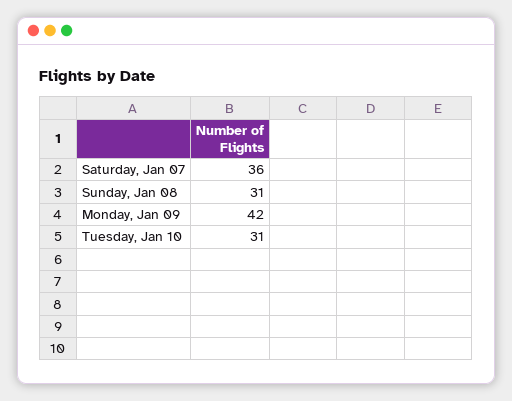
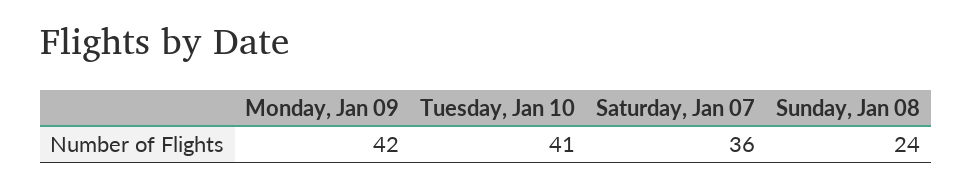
Sunday, Jan 08: 31 -> 24
Tuesday, Jan 10: 31 -> 41

